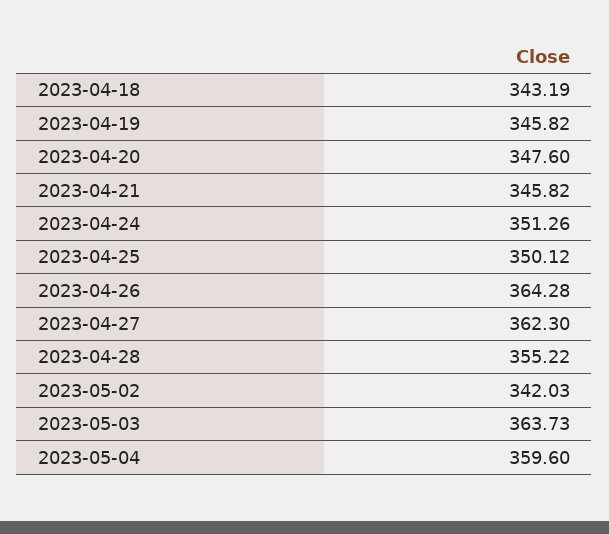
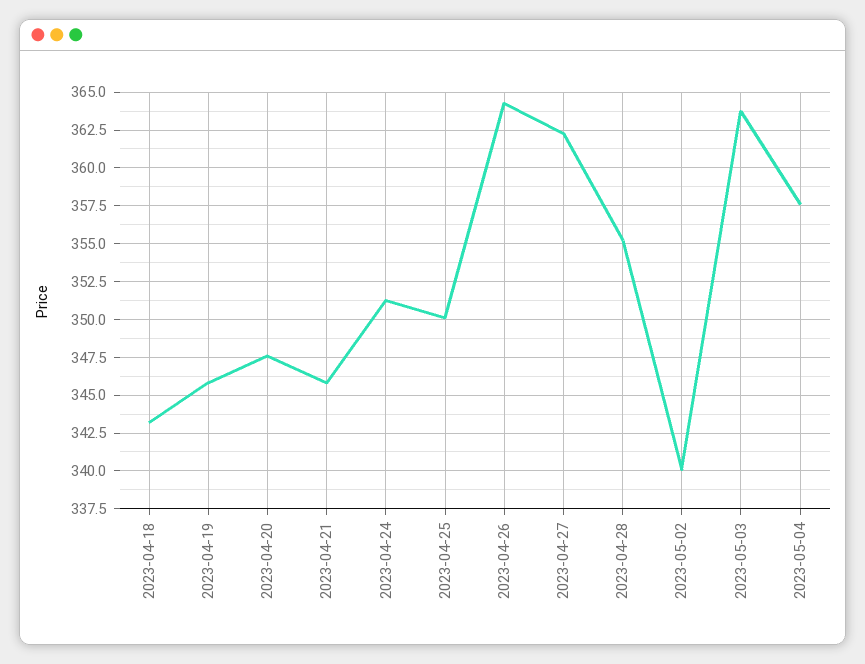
2023-05-02: 342.03 -> 340
2023-05-04: 359.6 -> 357.5

